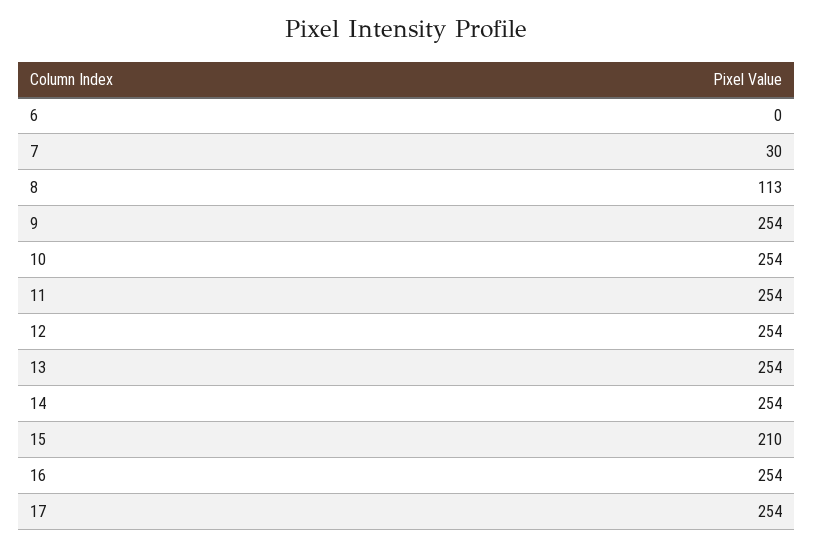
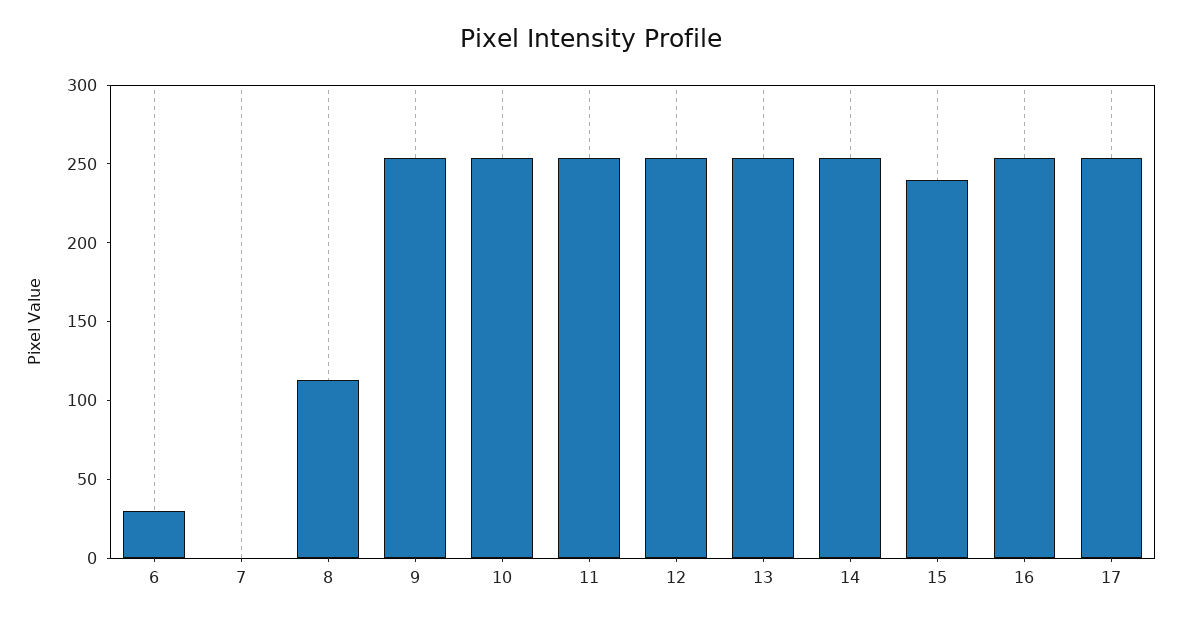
6: 0 -> 30
7: 30 -> 0
15: 210 -> 240

